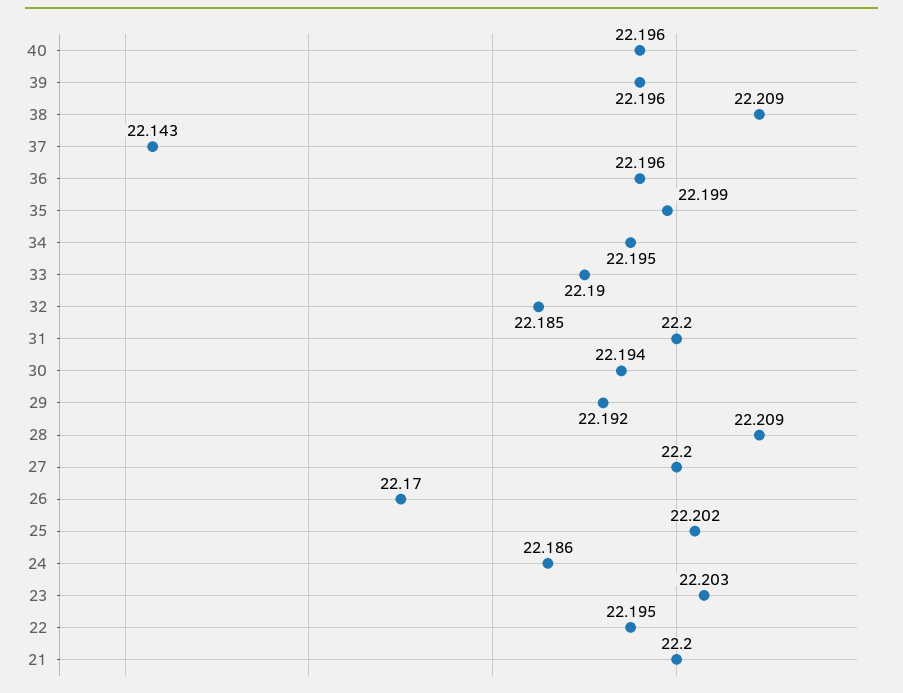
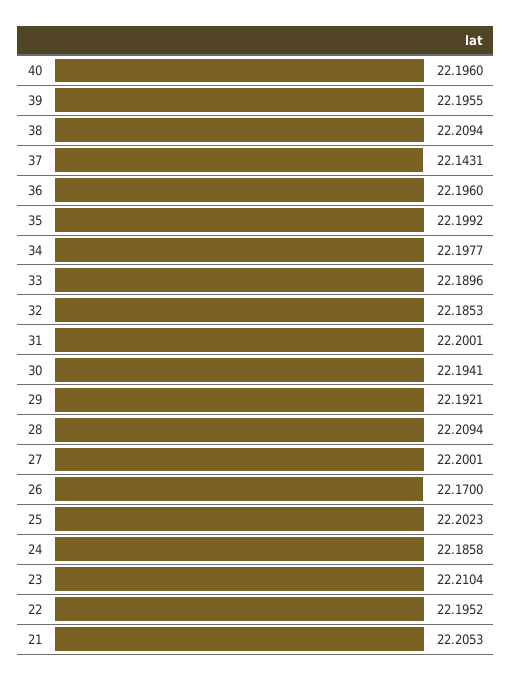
34: 22.195 -> 22.1977
23: 22.203 -> 22.2104
21: 22.2 -> 22.2053

